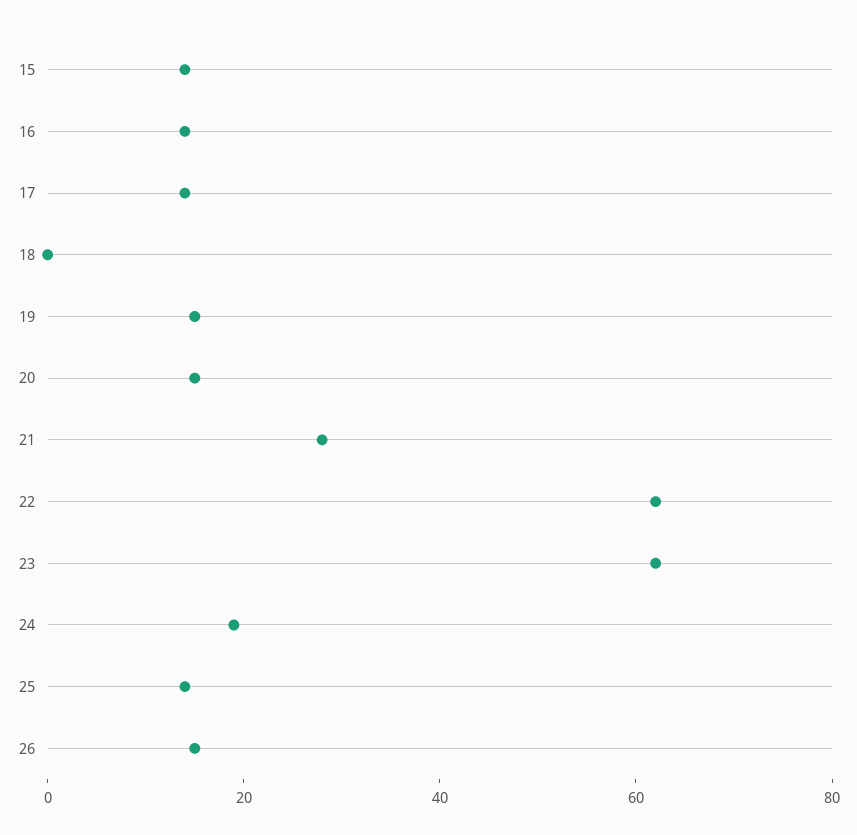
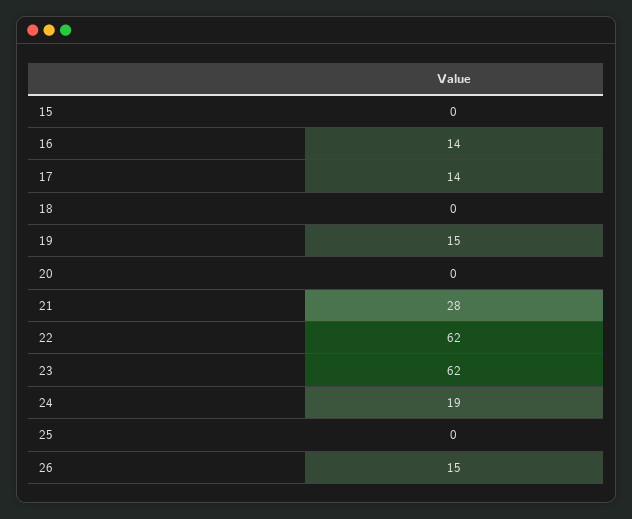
15: 15 -> 0
20: 15 -> 0
25: 15 -> 0

